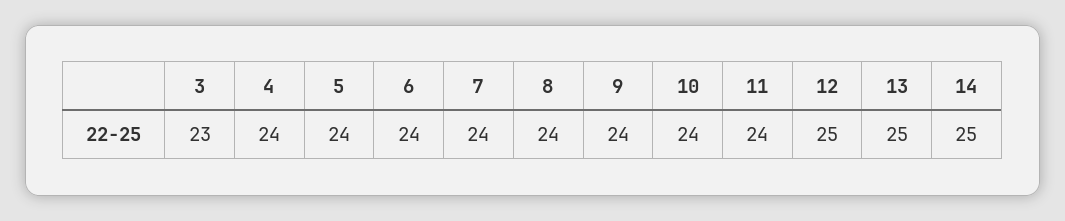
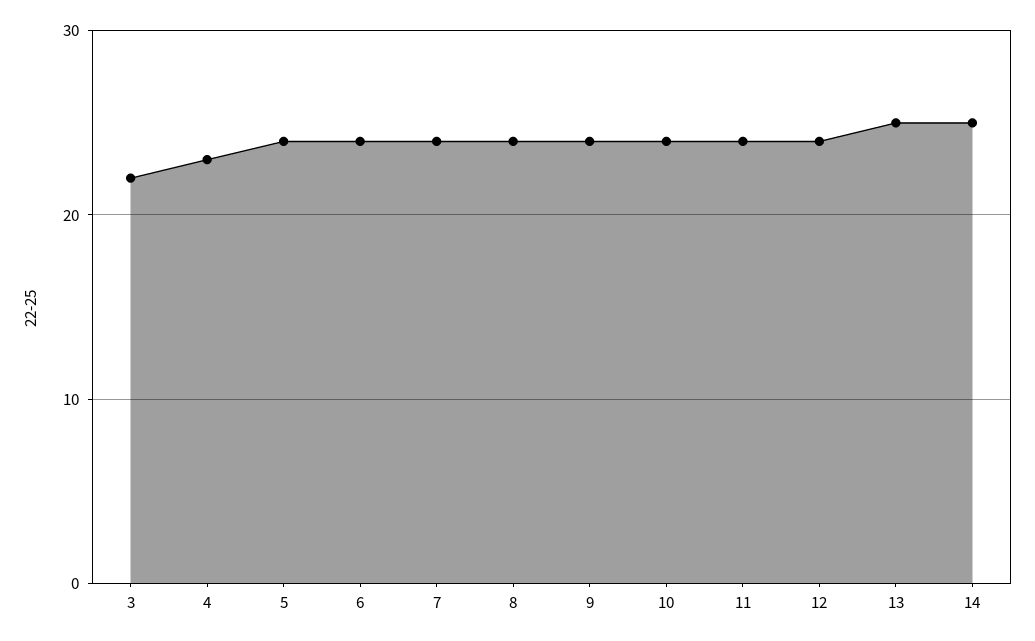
3: 23 -> 22
4: 24 -> 23
12: 25 -> 24

